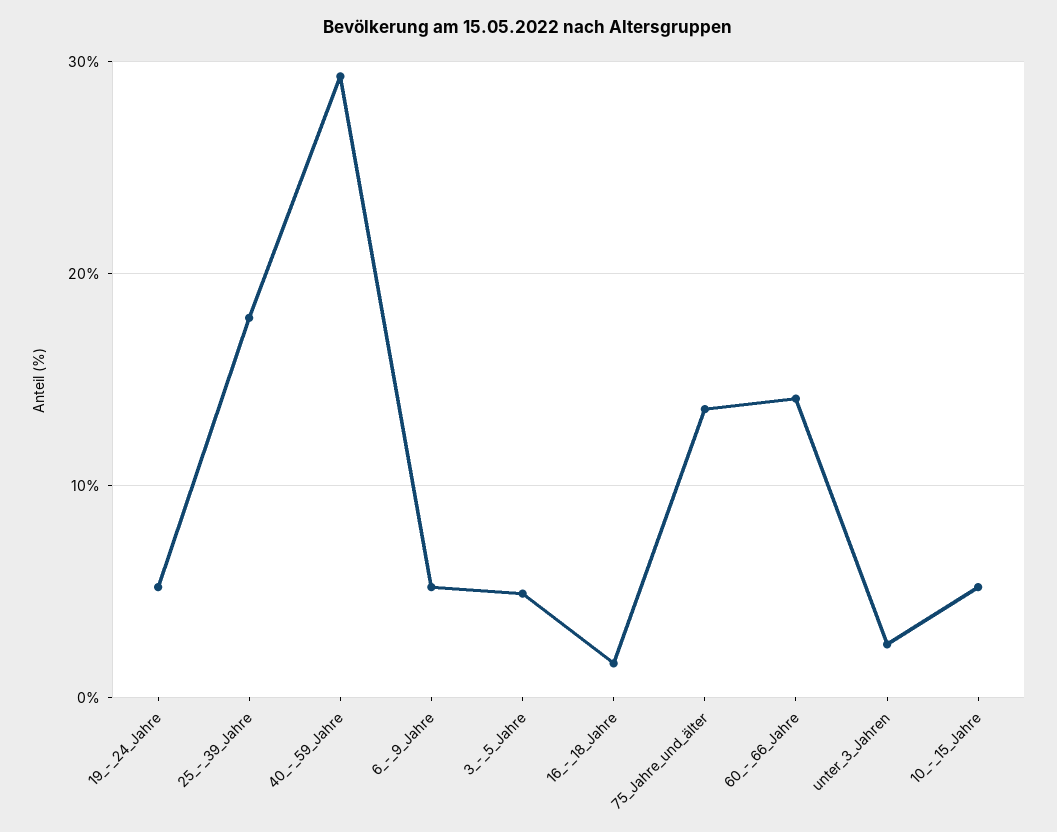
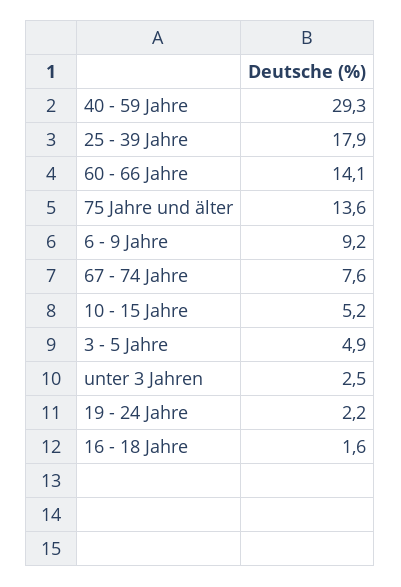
19_-_24_Jahre: 5 -> 2.2
6_-_9_Jahre: 5 -> 9.2
67 - 74 Jahre: none -> 7.6

